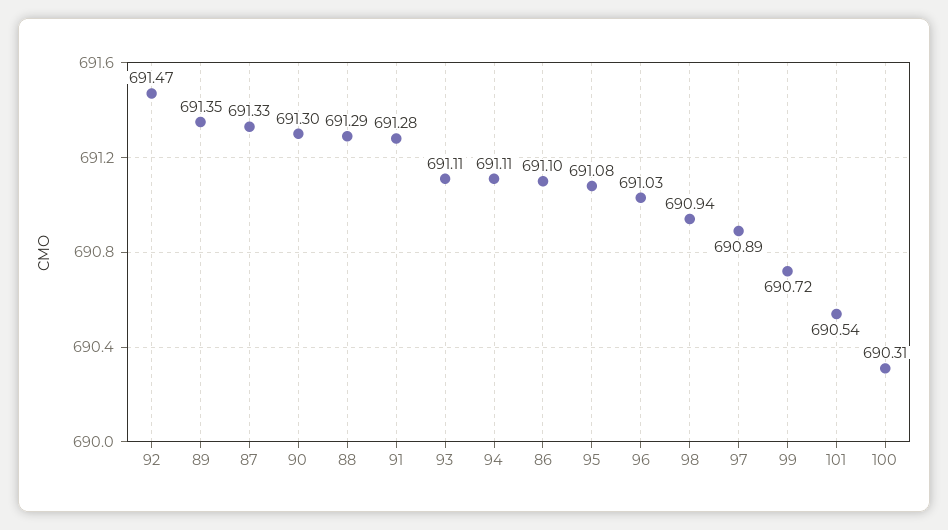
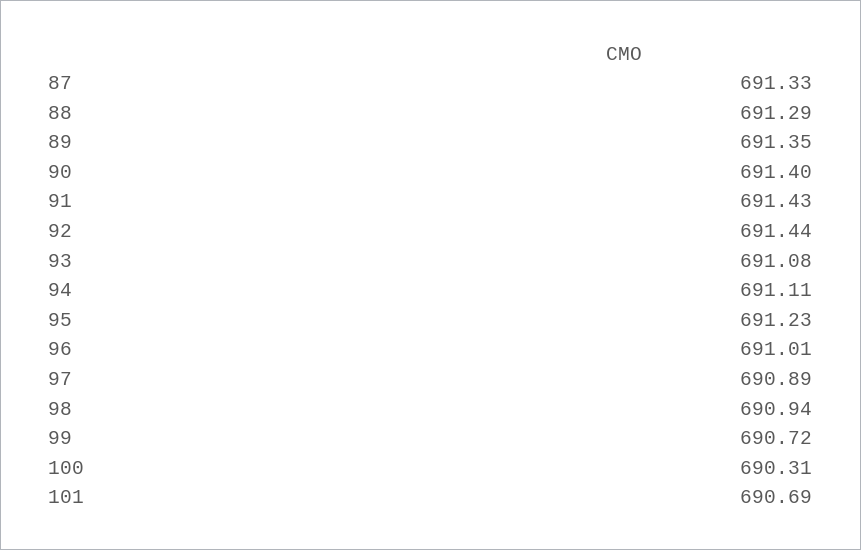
92: 691.47 -> 691.44
90: 691.3 -> 691.4
91: 691.28 -> 691.43
93: 691.11 -> 691.08
86: 691.1 -> none
95: 691.08 -> 691.23
96: 691.03 -> 691.01
101: 690.54 -> 690.69

